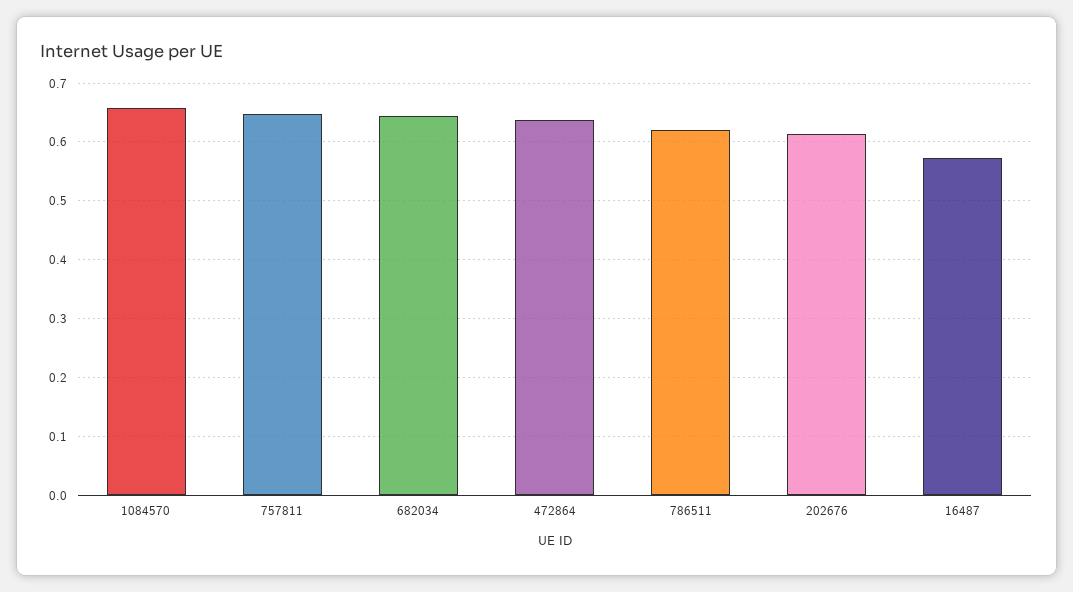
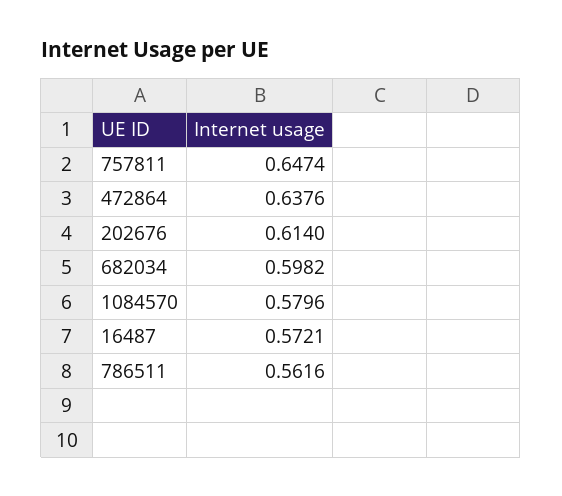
1084570: 0.66 -> 0.5796
682034: 0.64 -> 0.5982
786511: 0.62 -> 0.5616

